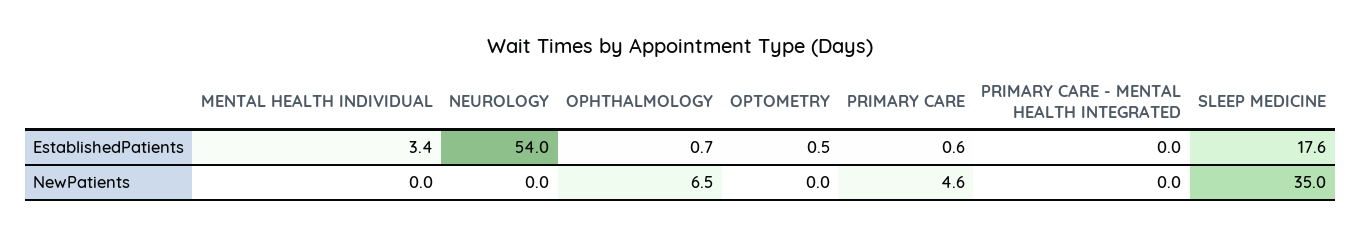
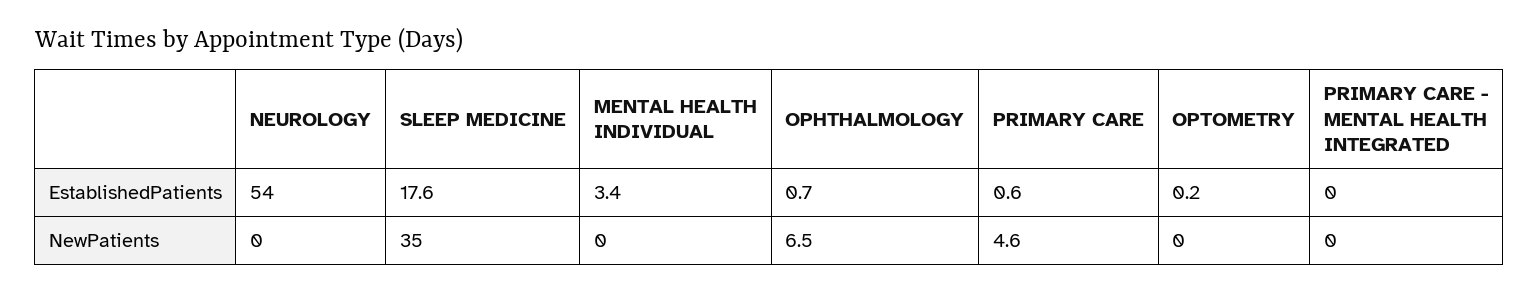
OPTOMETRY, EstablishedPatients: 0.5 -> 0.2

